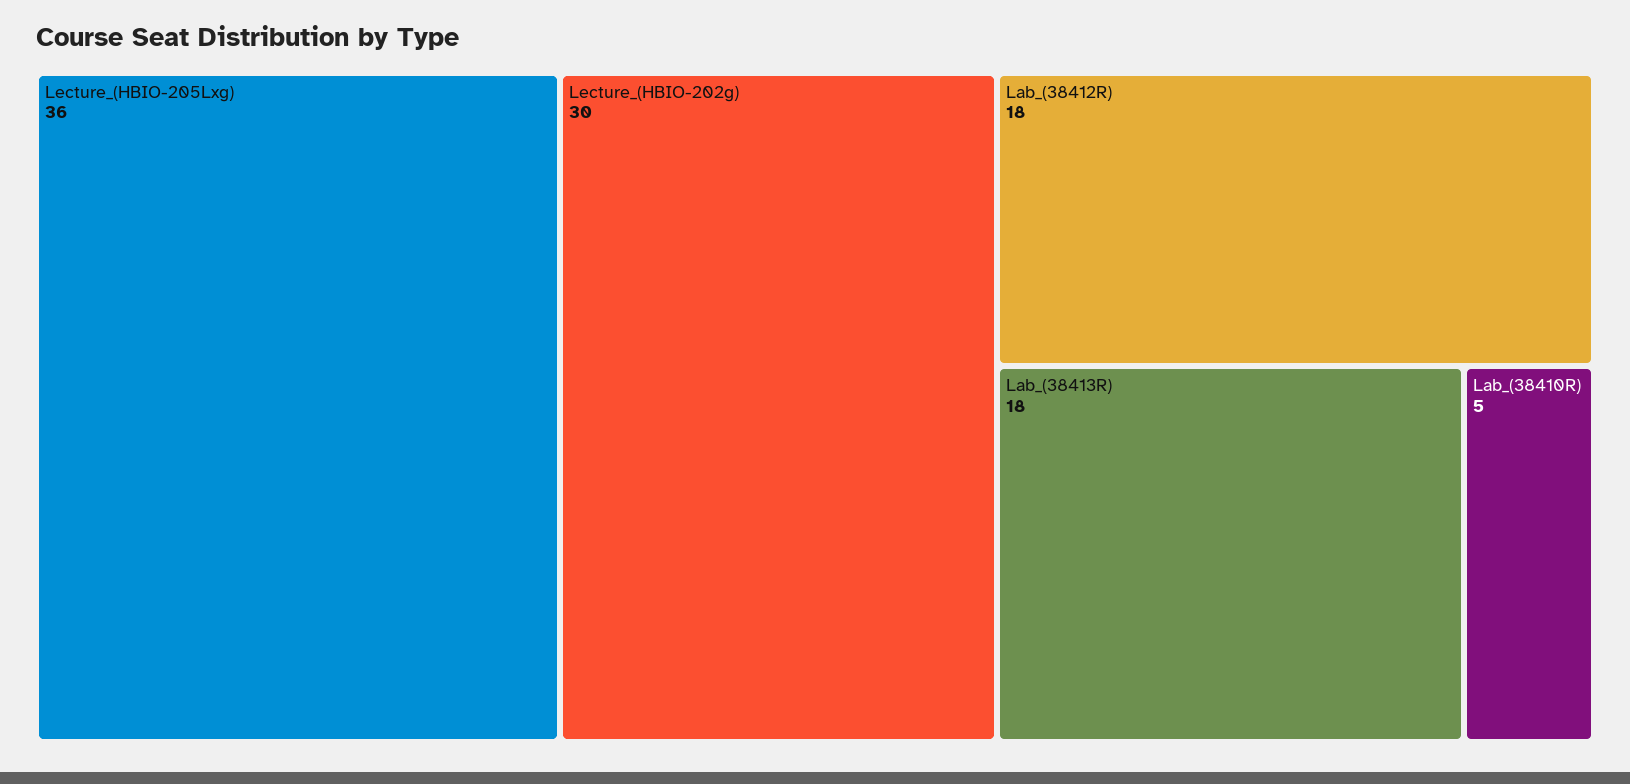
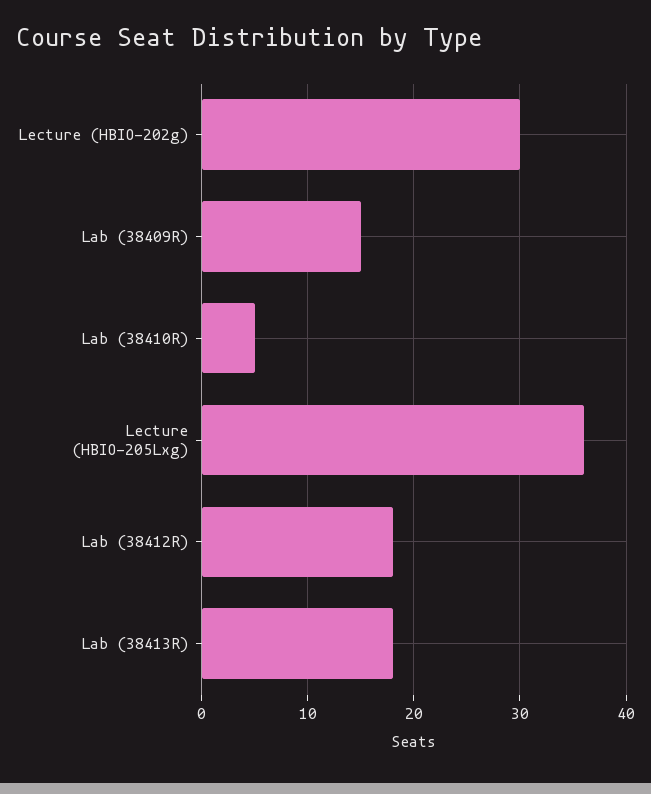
Lab (38409R): none -> 15

